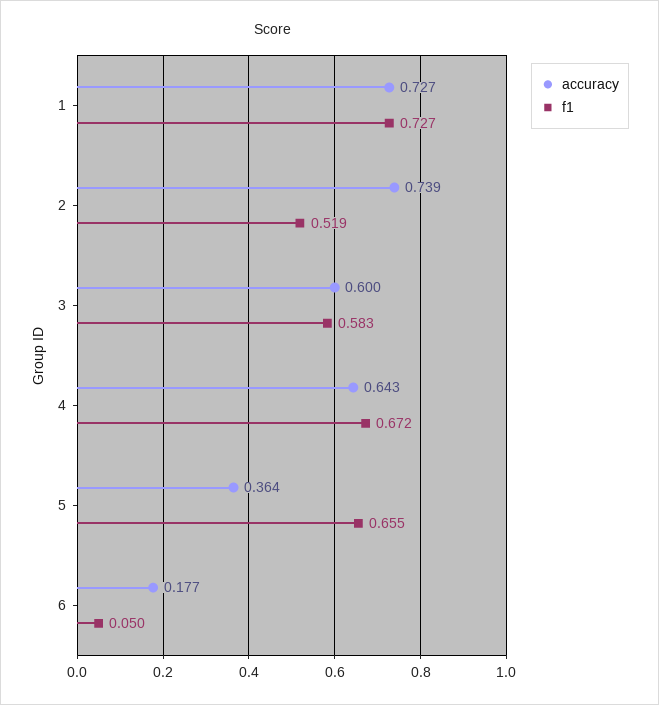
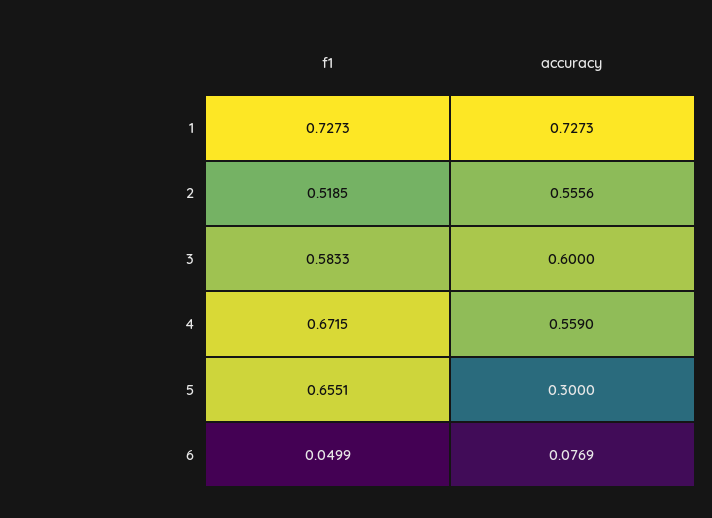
accuracy, 2: 0.739 -> 0.5556
accuracy, 4: 0.643 -> 0.559
accuracy, 5: 0.364 -> 0.3
accuracy, 6: 0.177 -> 0.0769

